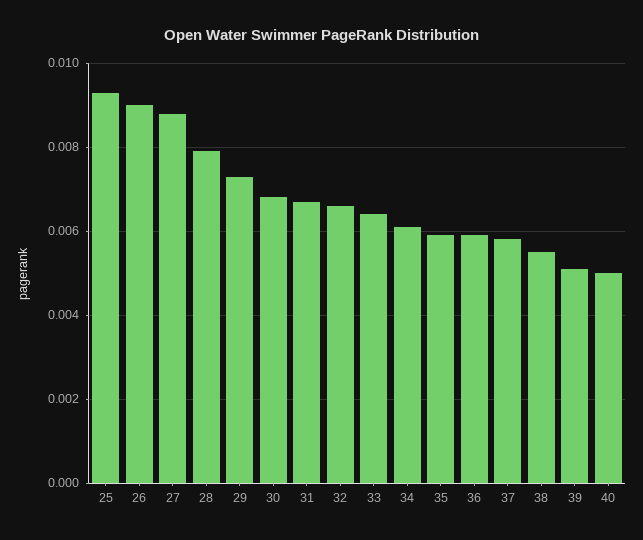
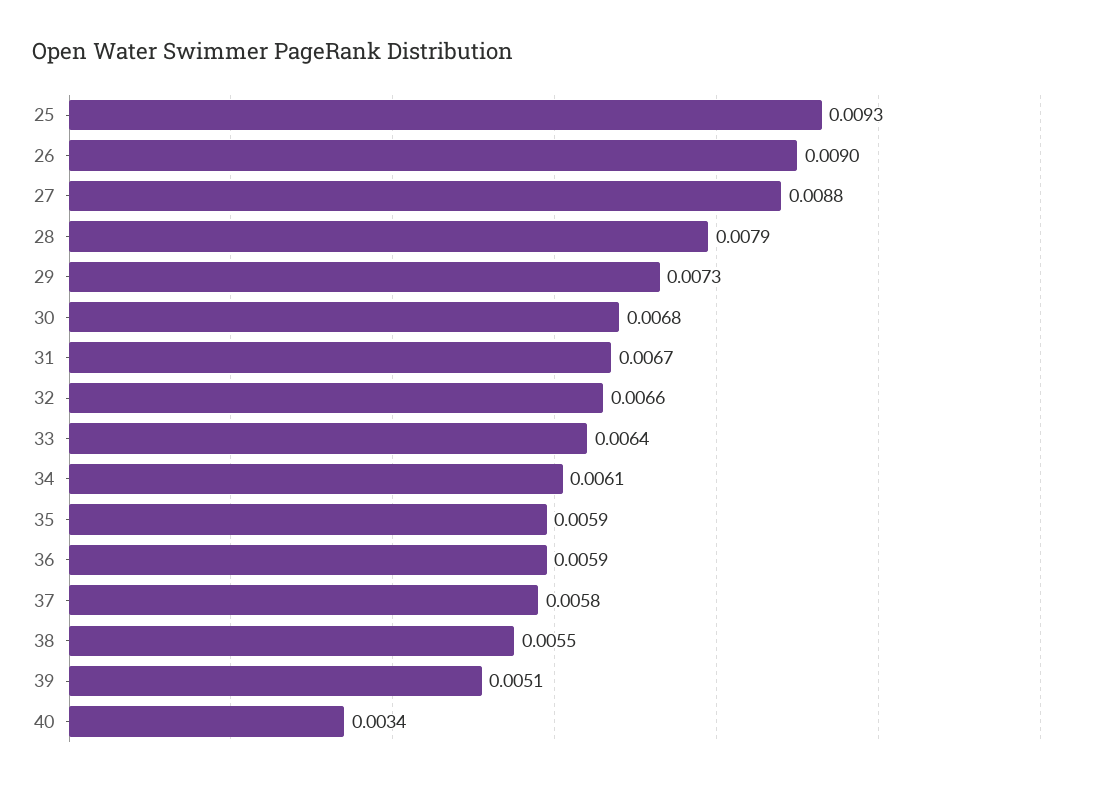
40: 0.005 -> 0.0034

